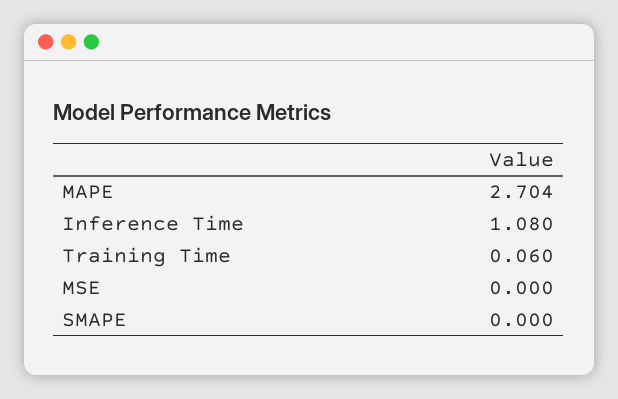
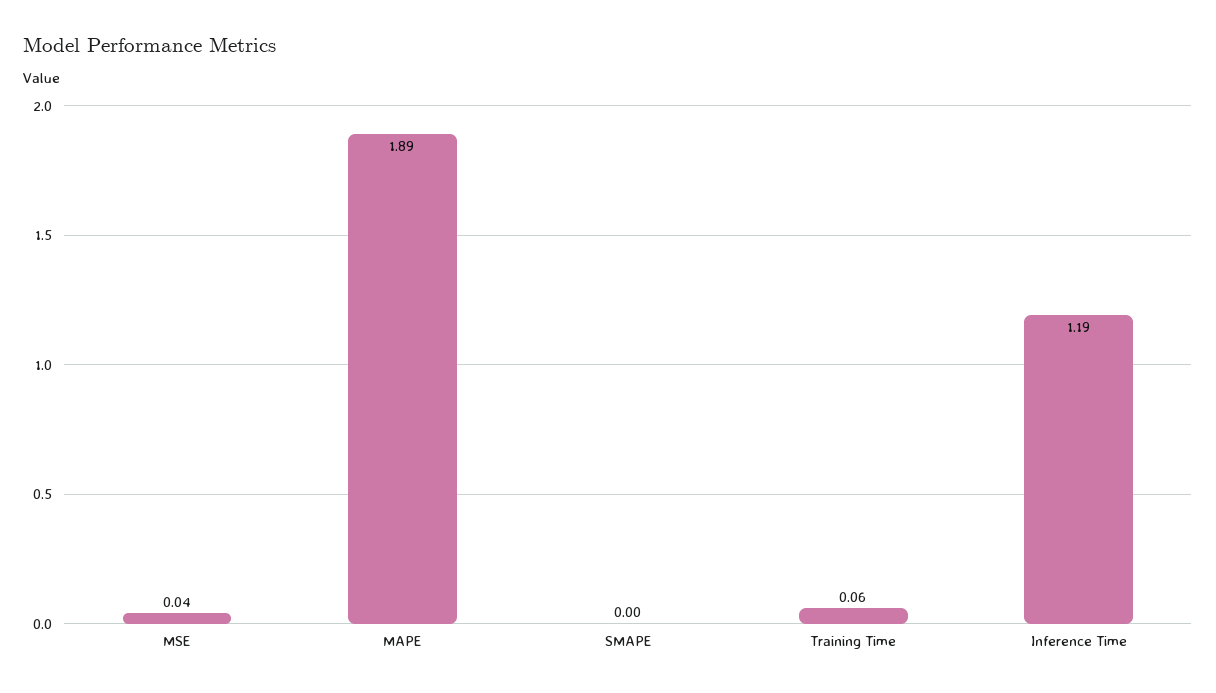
MAPE: 2.704 -> 1.89
Inference Time: 1.08 -> 1.19
MSE: 0 -> 0.04

